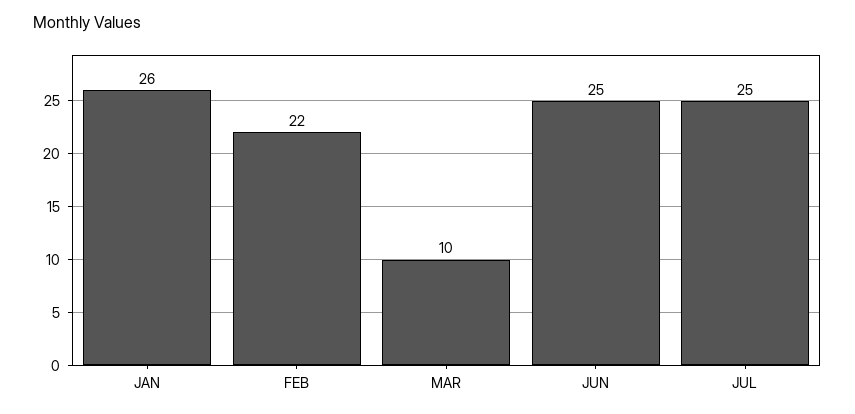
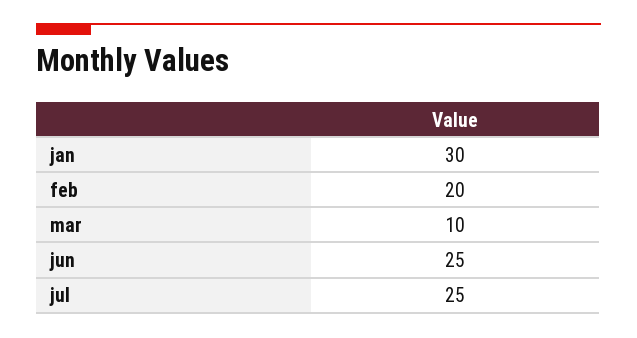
JAN: 26 -> 30
FEB: 22 -> 20

